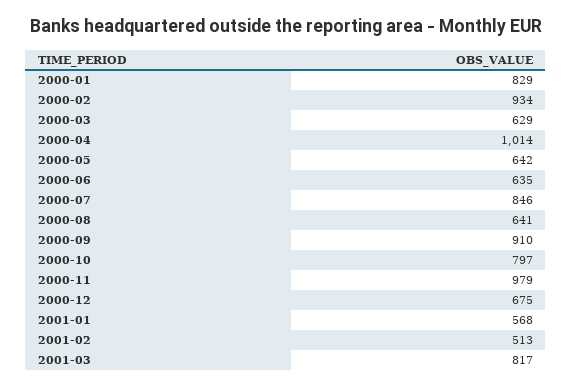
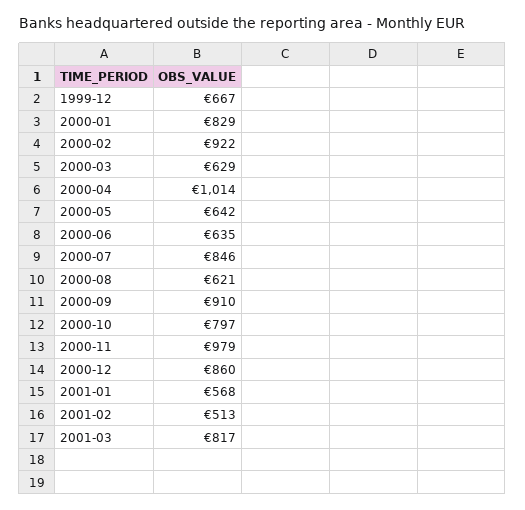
2000-02: 934 -> 922
2000-08: 641 -> 621
2000-12: 675 -> 860
1999-12: none -> 667

